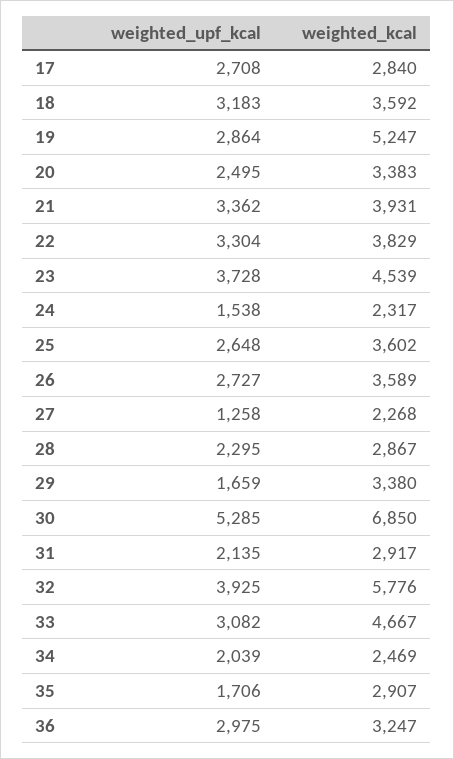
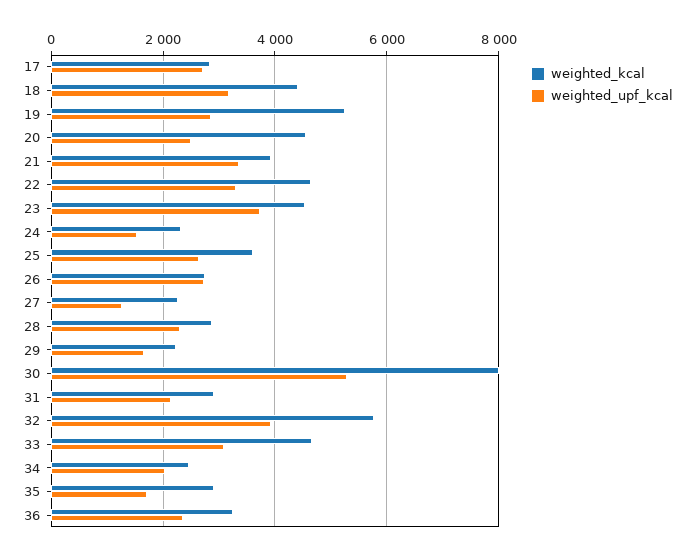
weighted_kcal, 18: 3592 -> 4400
weighted_kcal, 20: 3383 -> 4600
weighted_kcal, 22: 3829 -> 4600
weighted_kcal, 26: 3589 -> 2800
weighted_kcal, 29: 3380 -> 2200
weighted_kcal, 30: 6850 -> 8000
weighted_upf_kcal, 36: 2975 -> 2400

